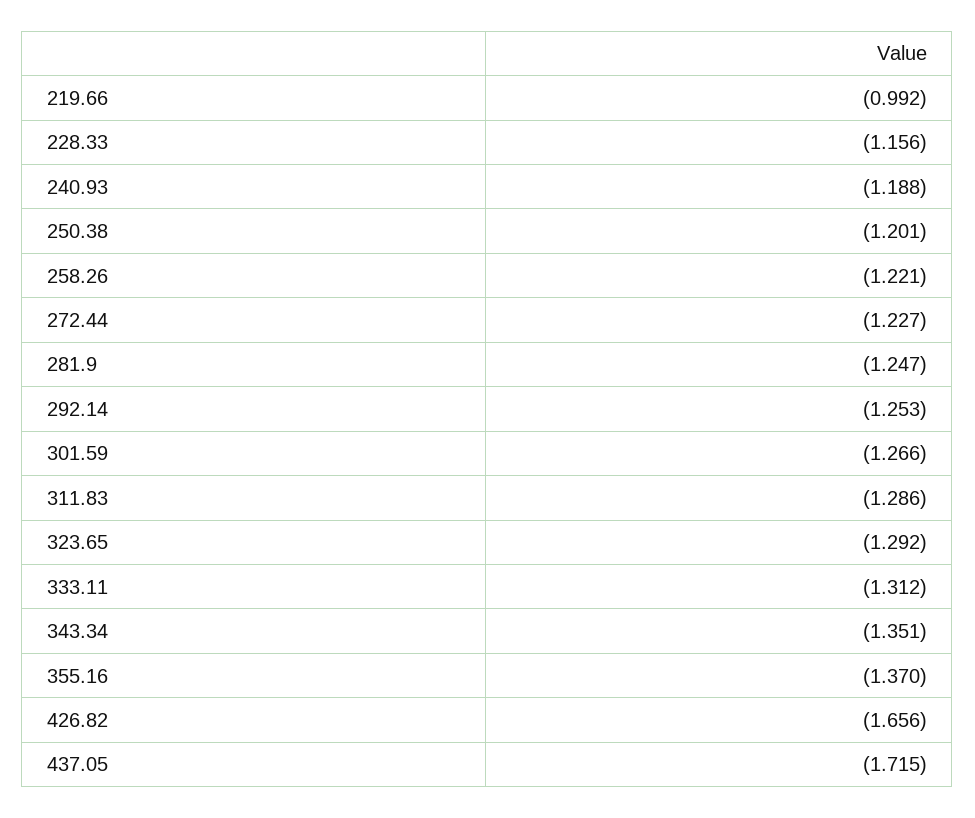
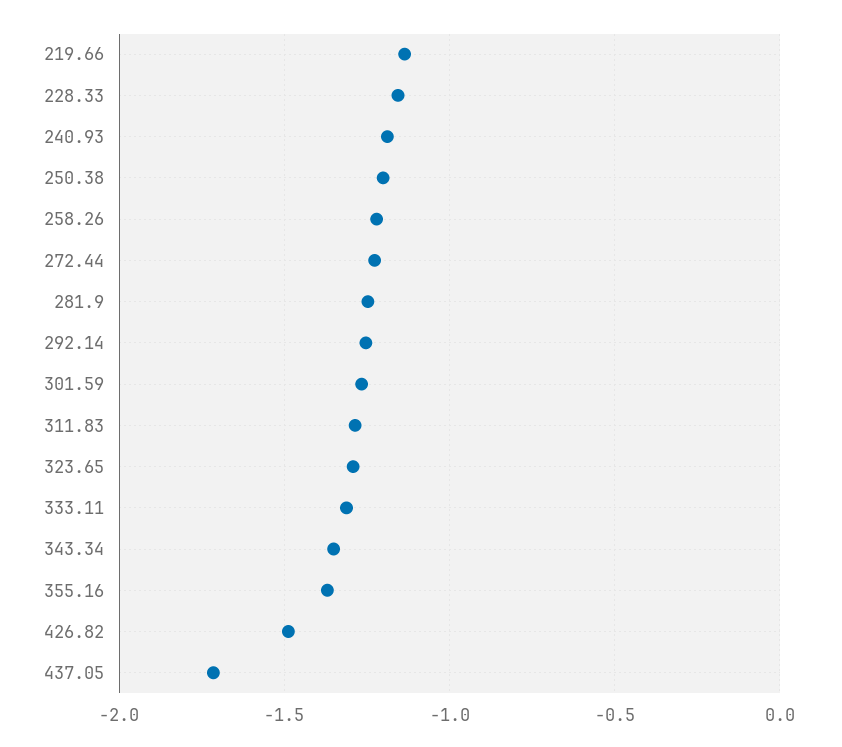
219.66: -0.992 -> -1.15
426.82: -1.656 -> -1.5

